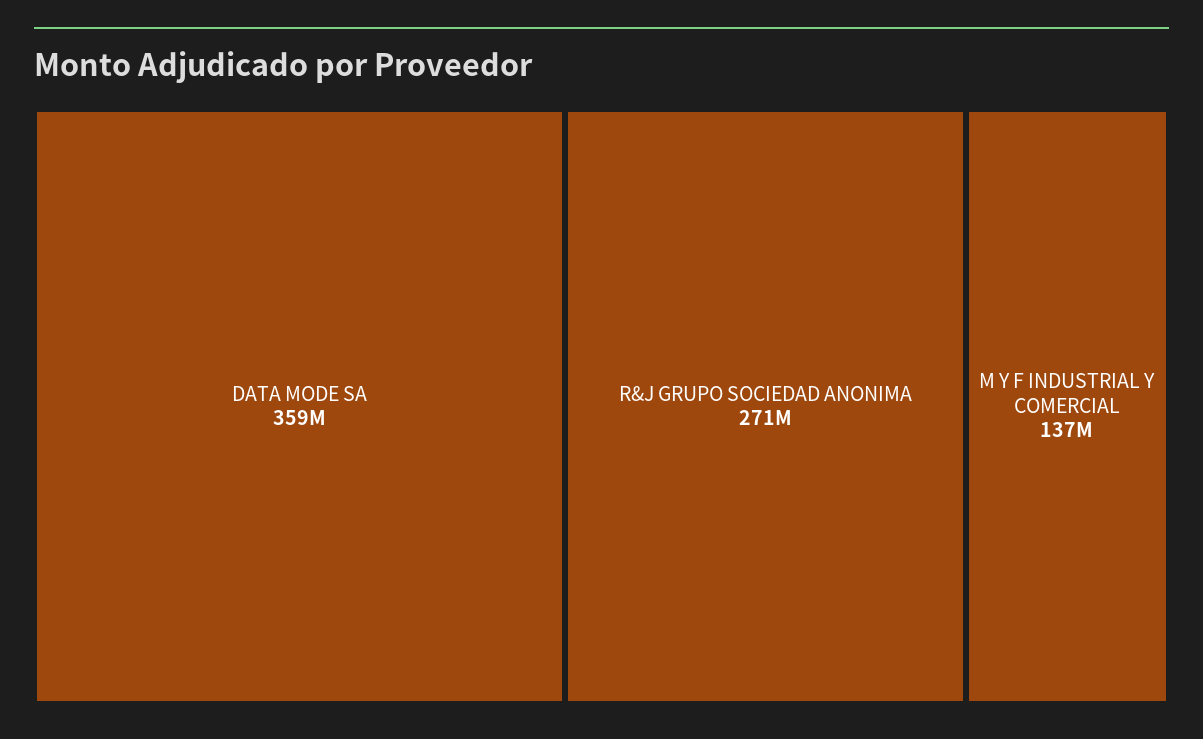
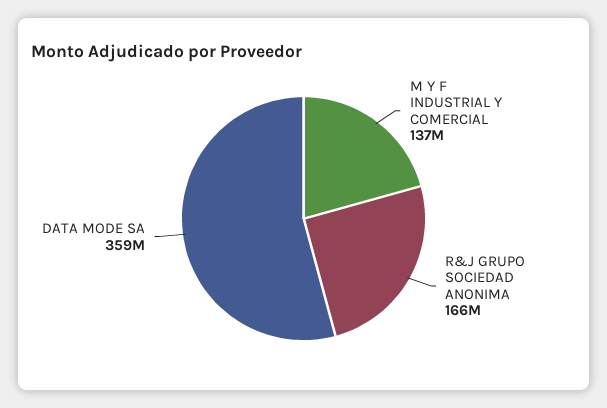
R&J GRUPO SOCIEDAD ANONIMA: 271000000 -> 166000000

